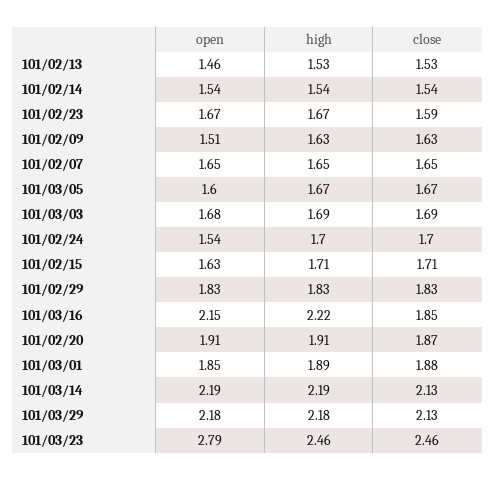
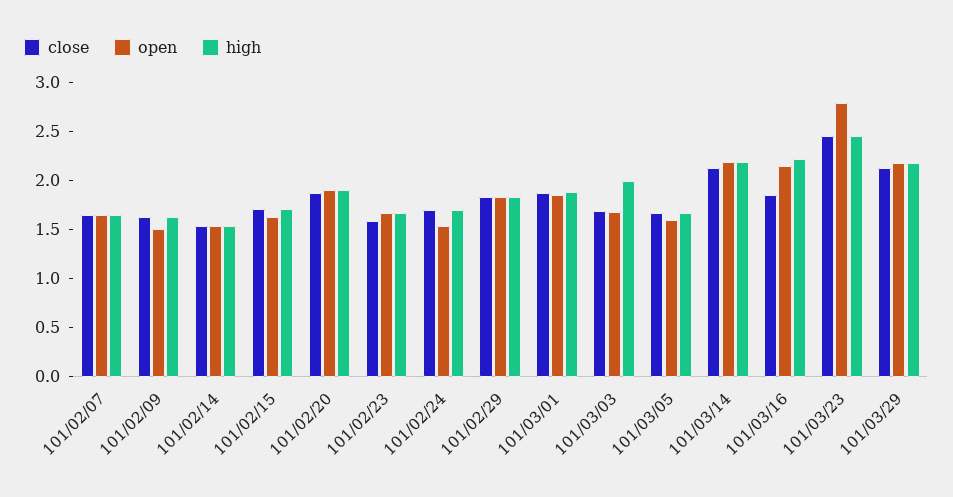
open, 101/02/13: 1.46 -> none
high, 101/02/13: 1.53 -> none
close, 101/02/13: 1.53 -> none
high, 101/03/03: 1.69 -> 2

